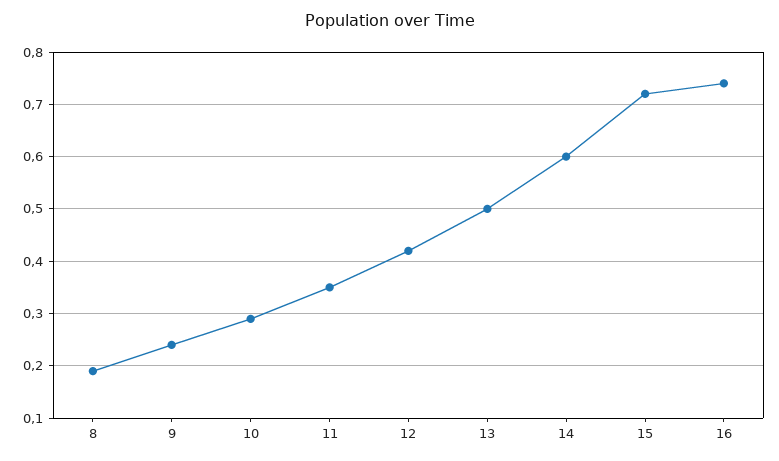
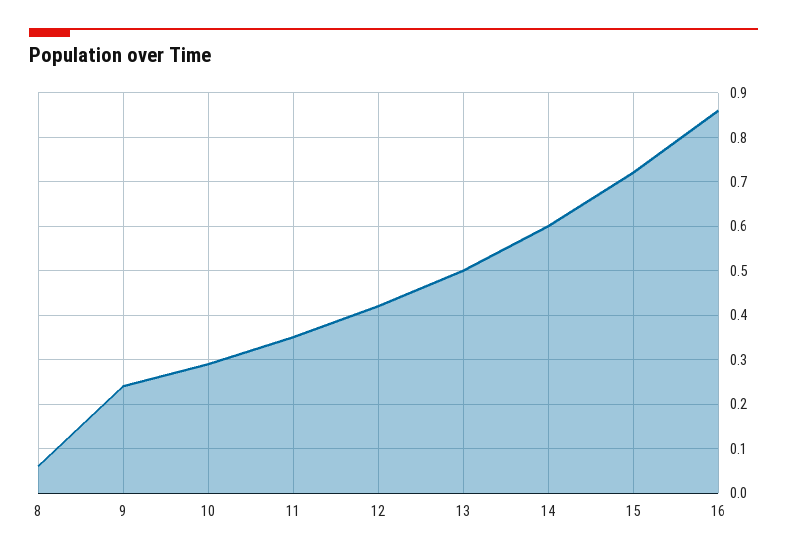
8: 0.2 -> 0.05
16: 0.75 -> 0.85

